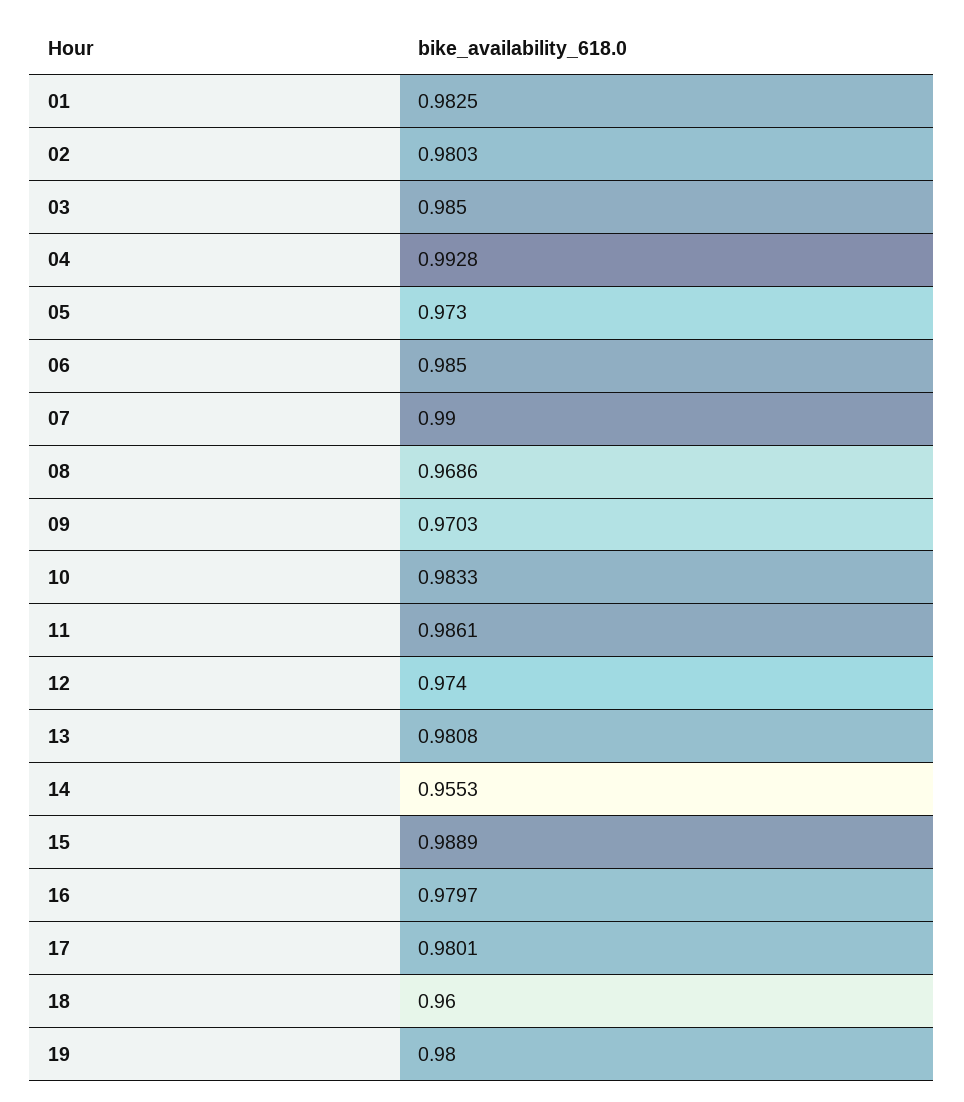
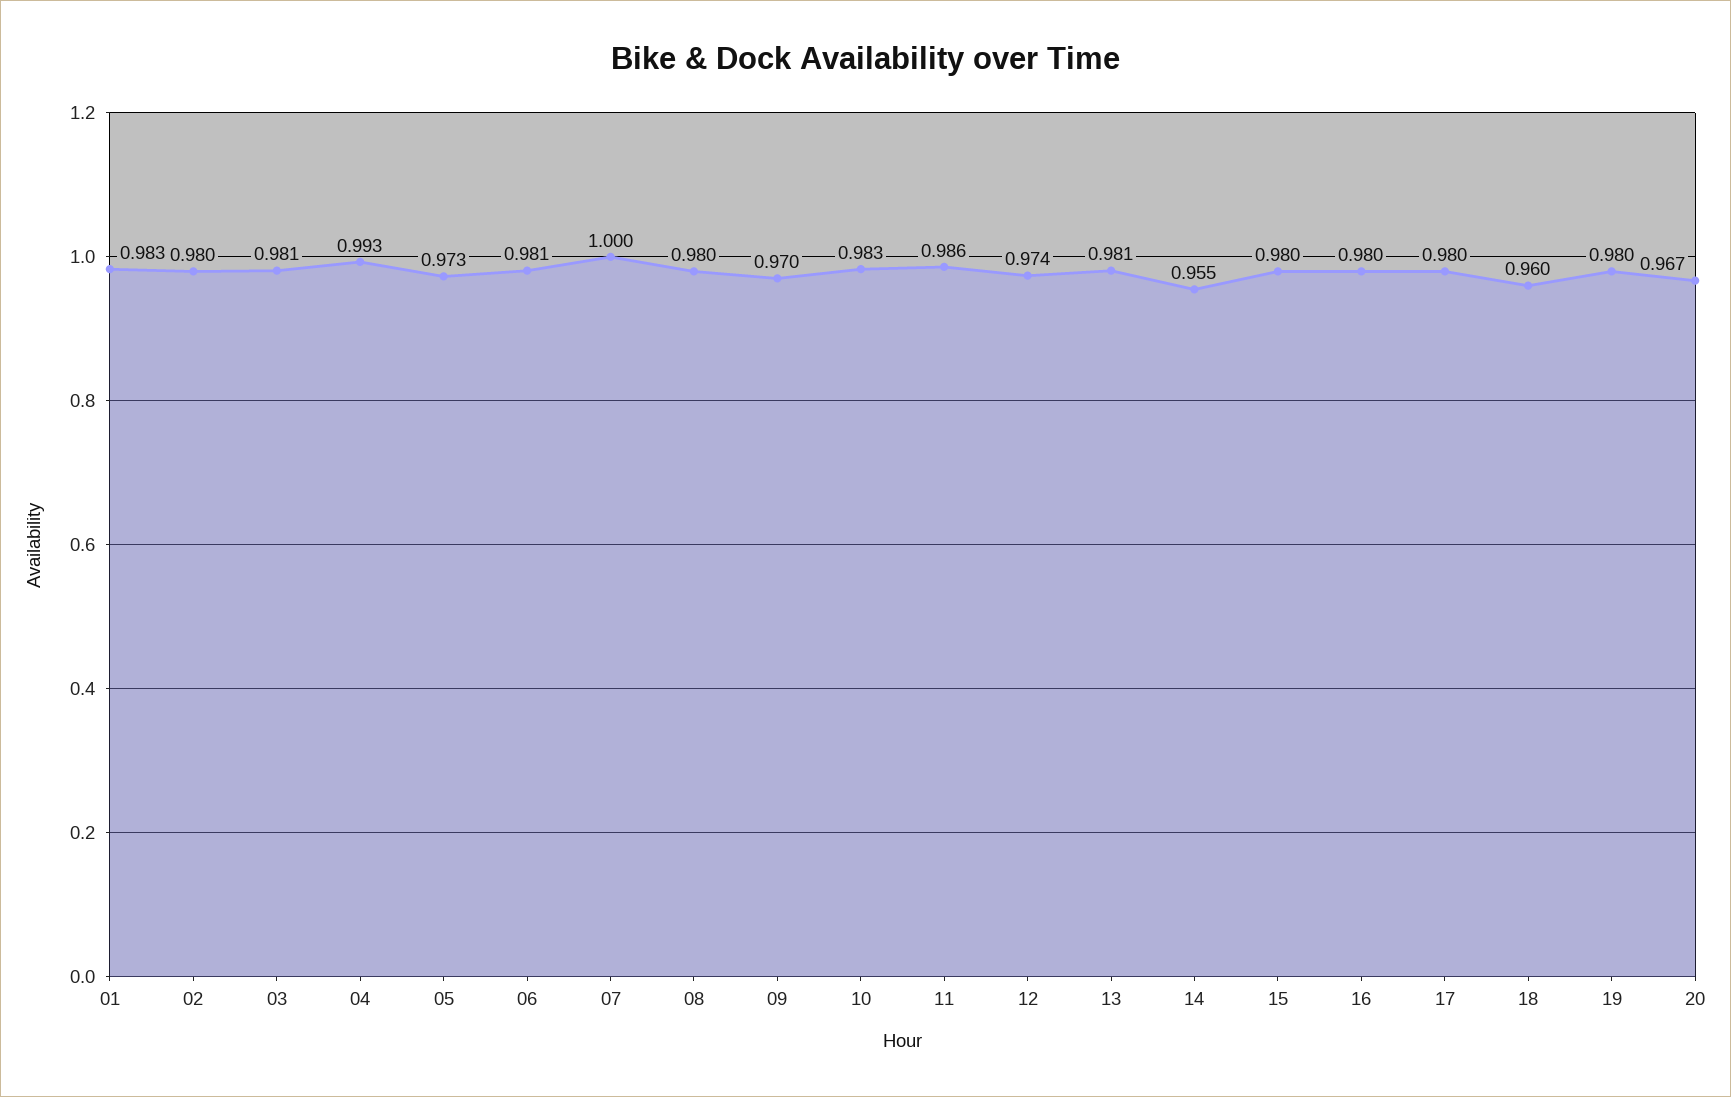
03: 0.985 -> 0.981
06: 0.985 -> 0.981
07: 0.99 -> 1
08: 0.9686 -> 0.98
15: 0.9889 -> 0.98
20: none -> 0.967

